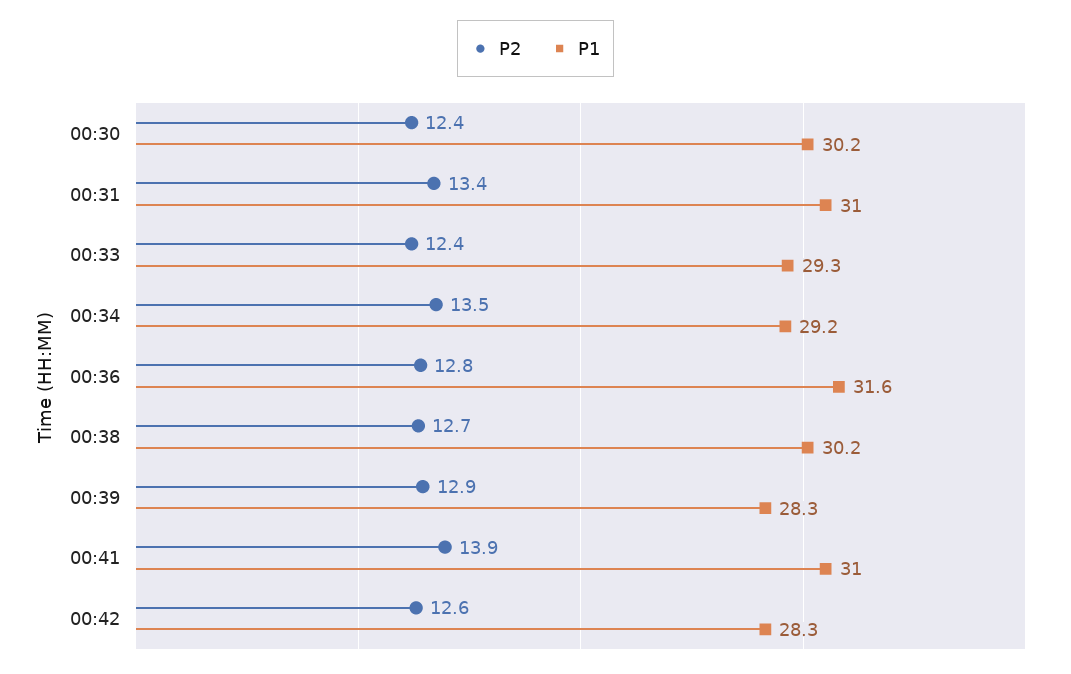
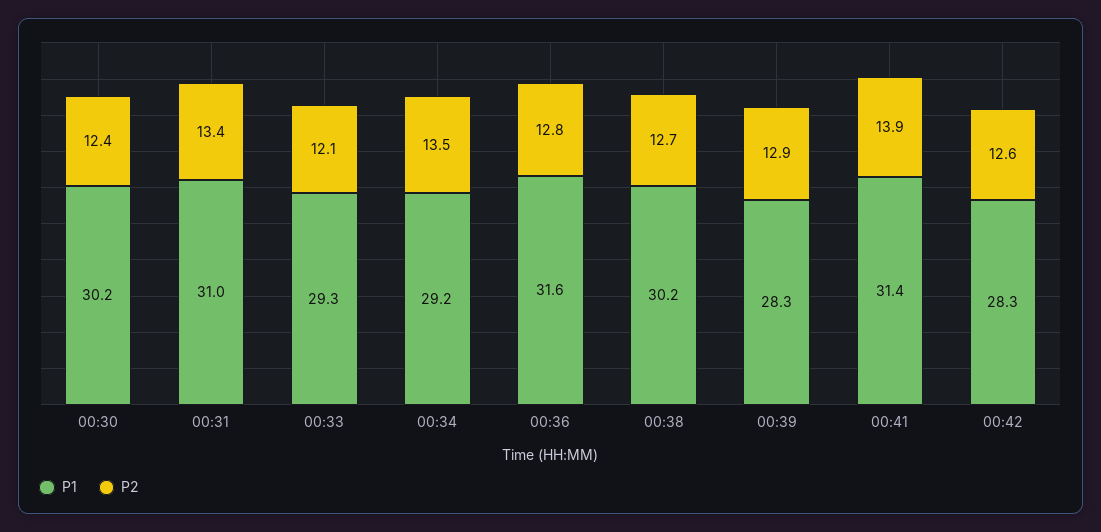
P2, 00:33: 12.4 -> 12.1
P1, 00:41: 31 -> 31.4

